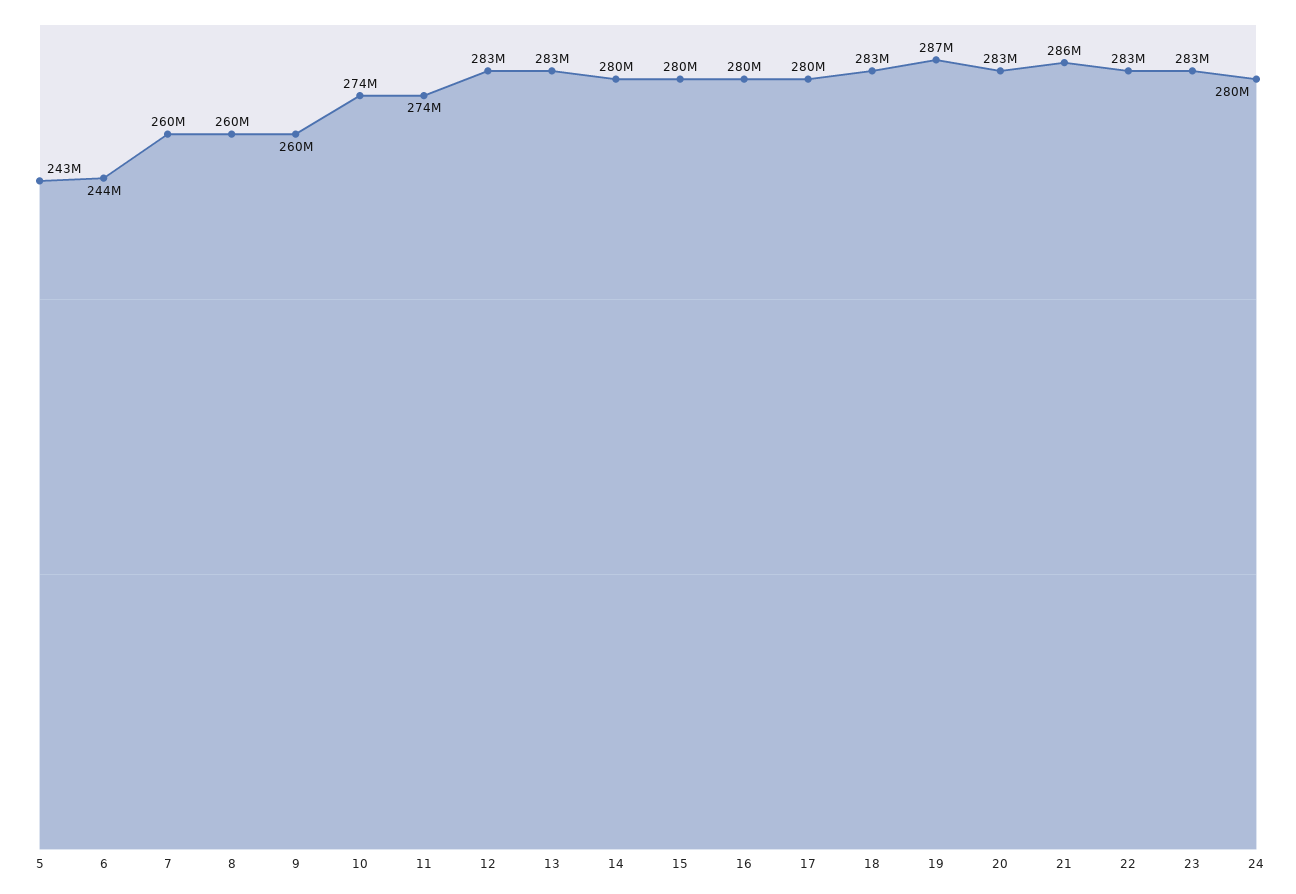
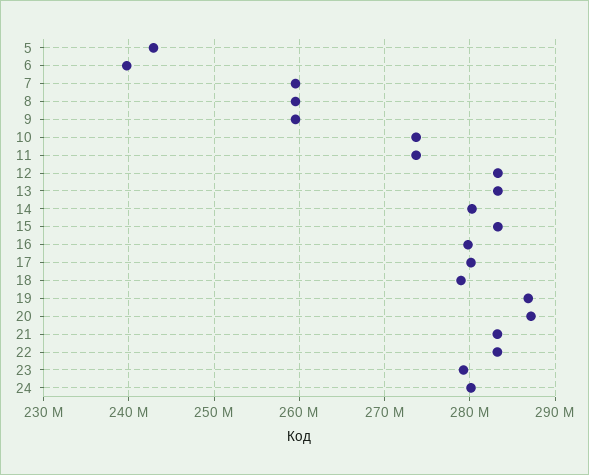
6: 244000000 -> 240000000
15: 280000000 -> 283000000
18: 283000000 -> 279000000
20: 283000000 -> 287000000
21: 286000000 -> 283000000
23: 283000000 -> 279000000

